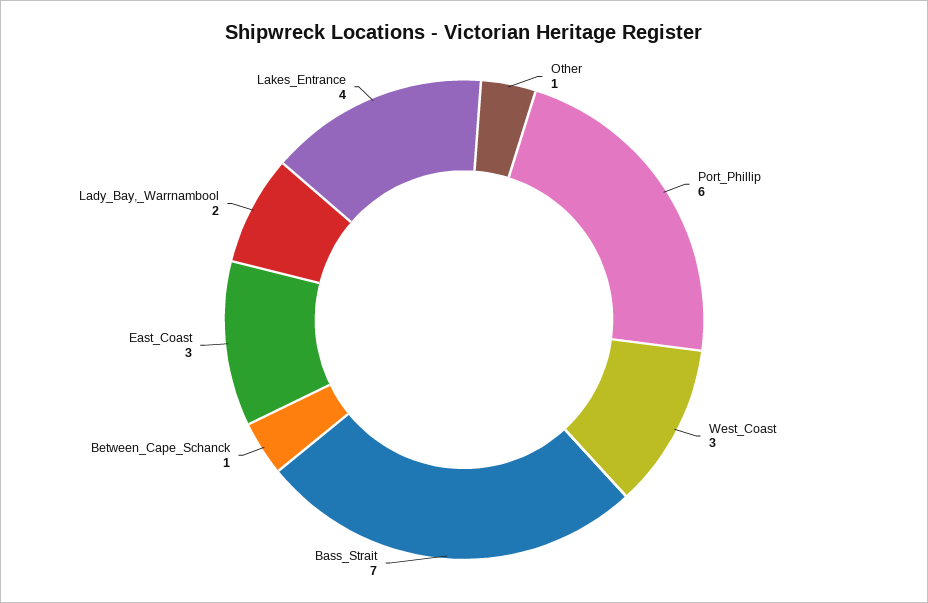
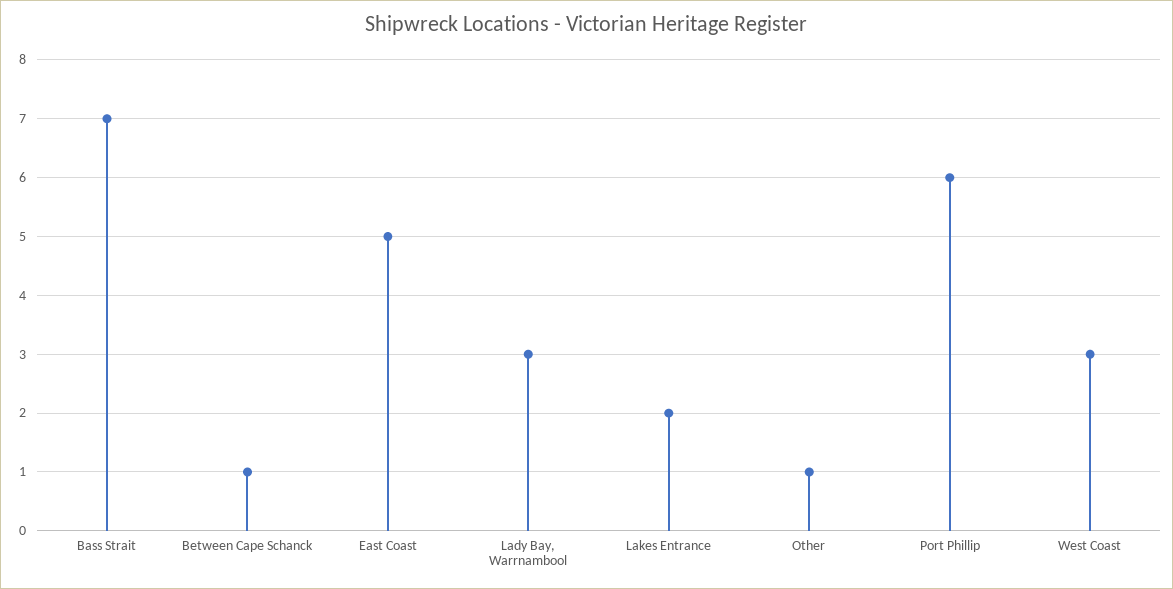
East_Coast: 3 -> 5
Lady_Bay,_Warrnambool: 2 -> 3
Lakes_Entrance: 4 -> 2

